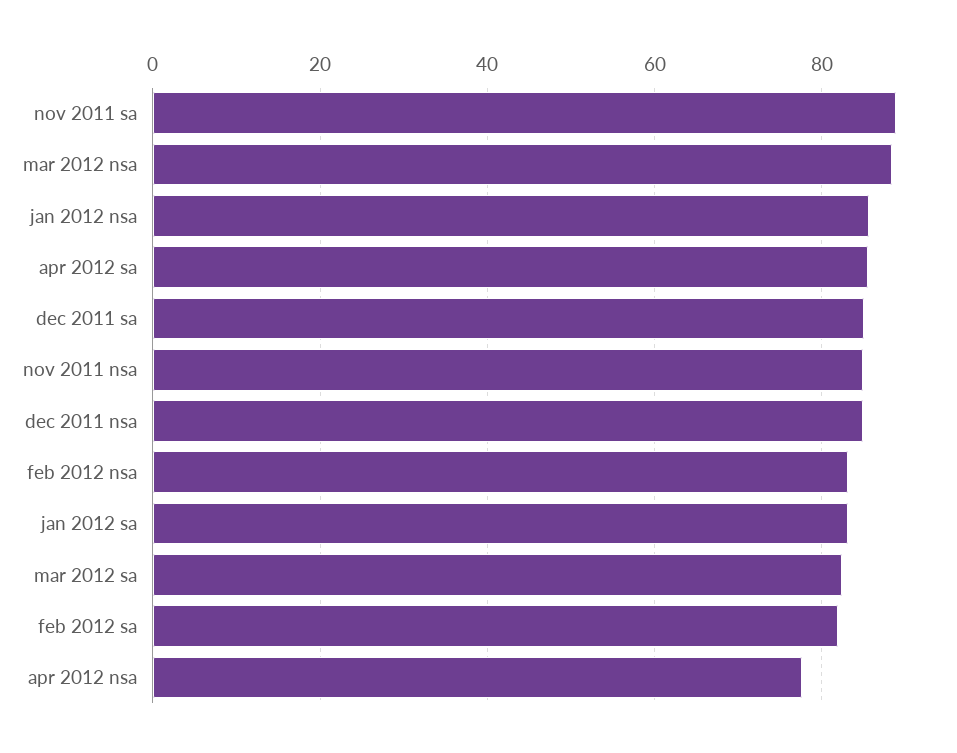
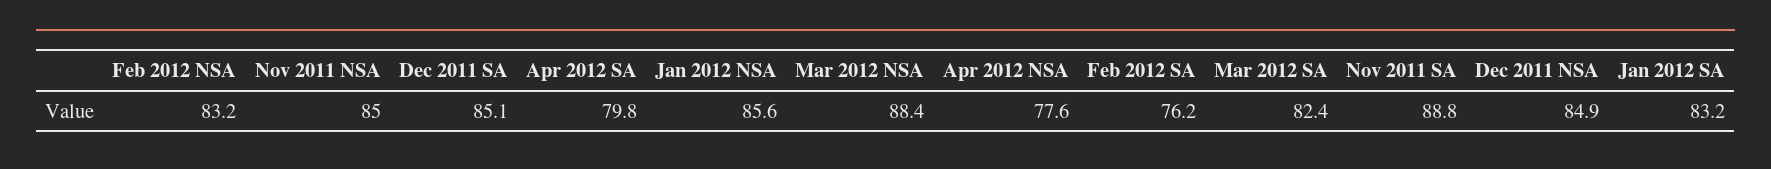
apr 2012 sa: 86 -> 79.8
feb 2012 sa: 82 -> 76.2

